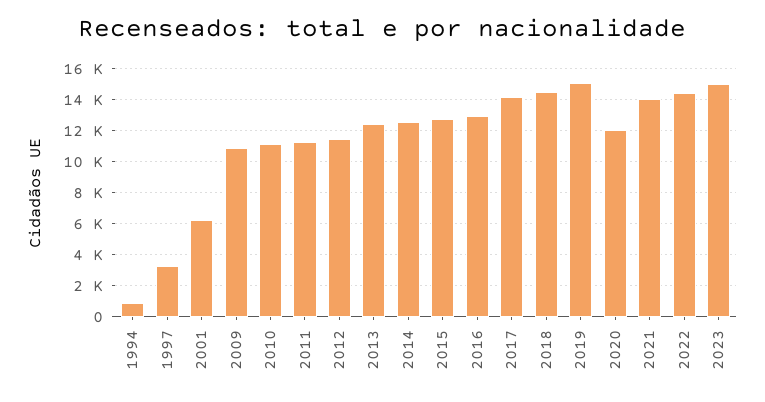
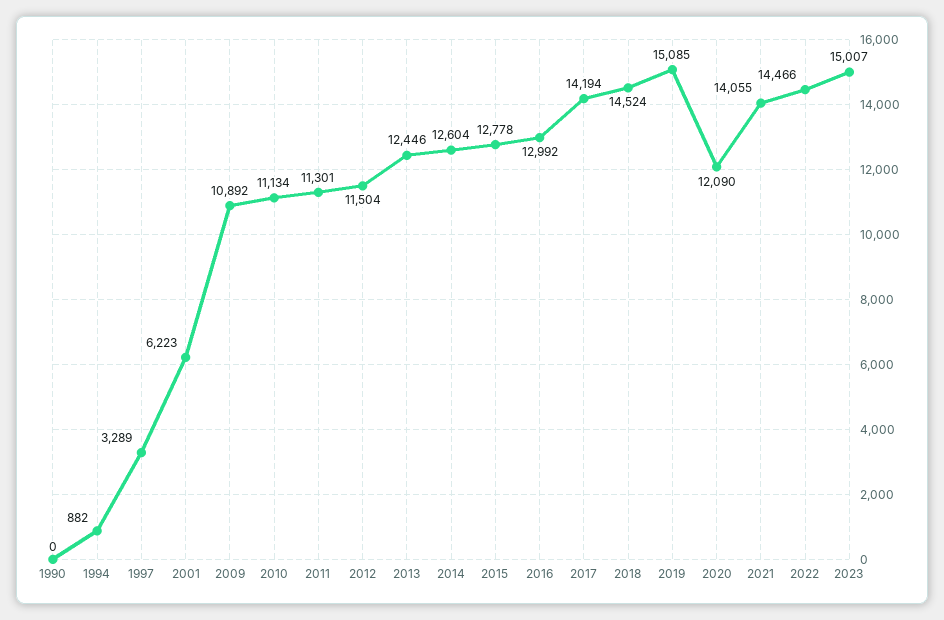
1990: none -> 0

